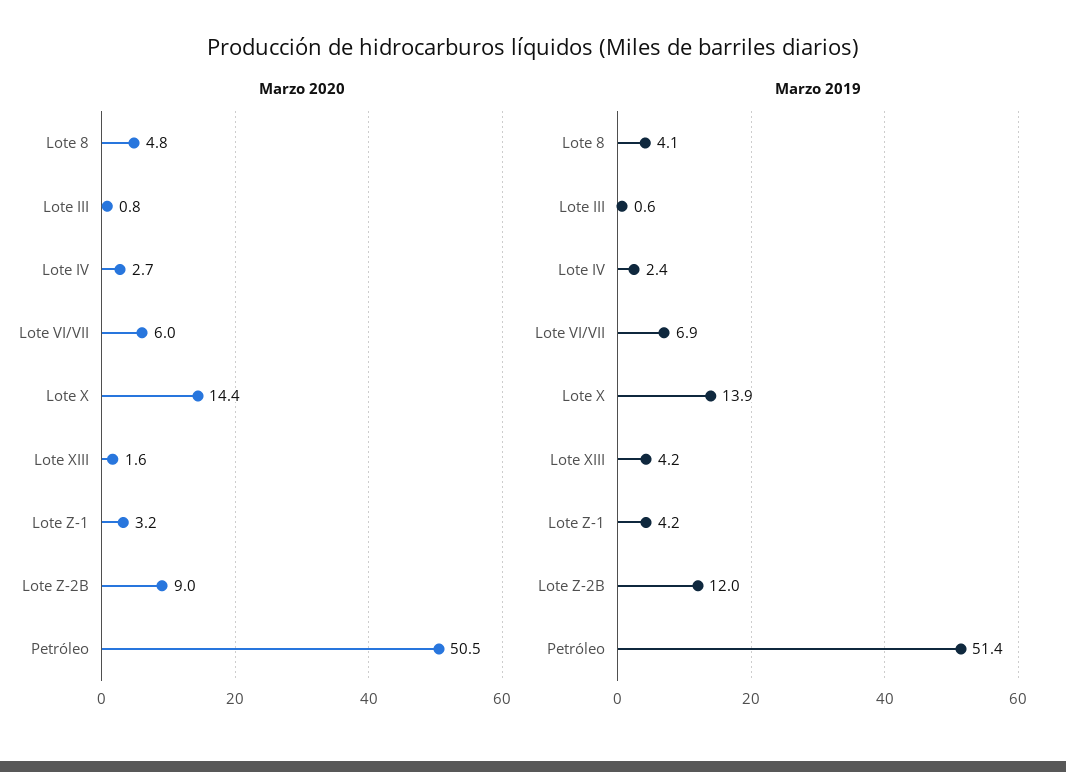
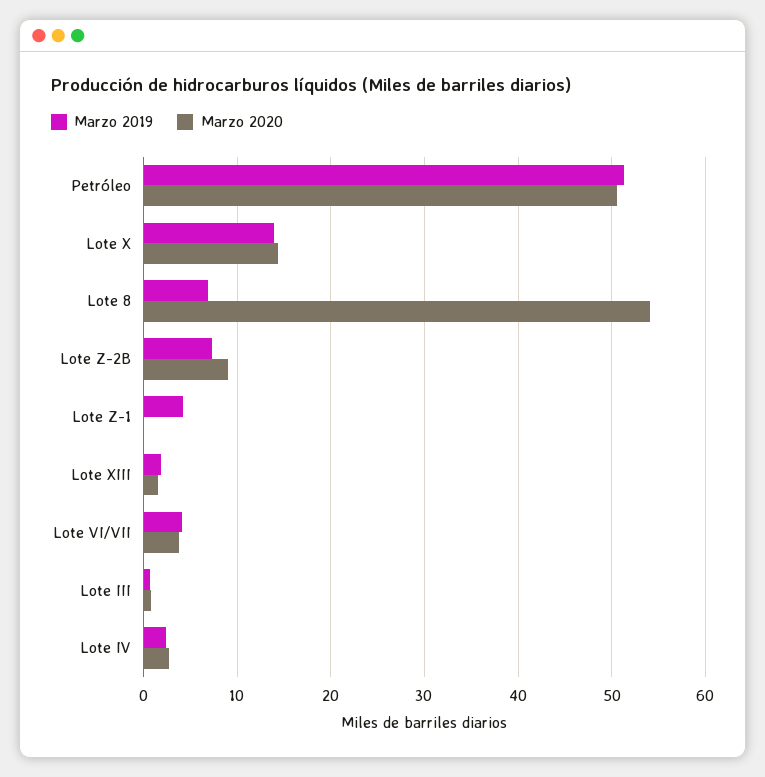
Marzo 2020, Lote 8: 4.8 -> 54
Marzo 2020, Lote VI/VII: 6 -> 4
Marzo 2020, Lote Z-1: 3.2 -> 0
Marzo 2019, Lote 8: 4.1 -> 7
Marzo 2019, Lote VI/VII: 6.9 -> 4
Marzo 2019, Lote XIII: 4.2 -> 2
Marzo 2019, Lote Z-2B: 12 -> 7

